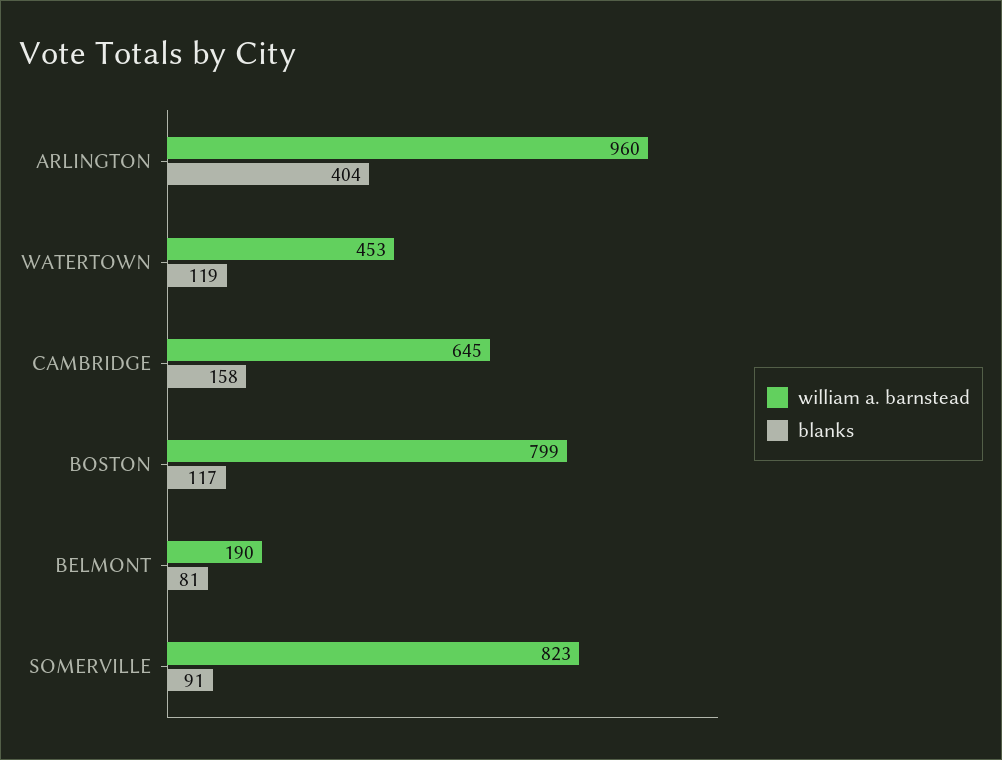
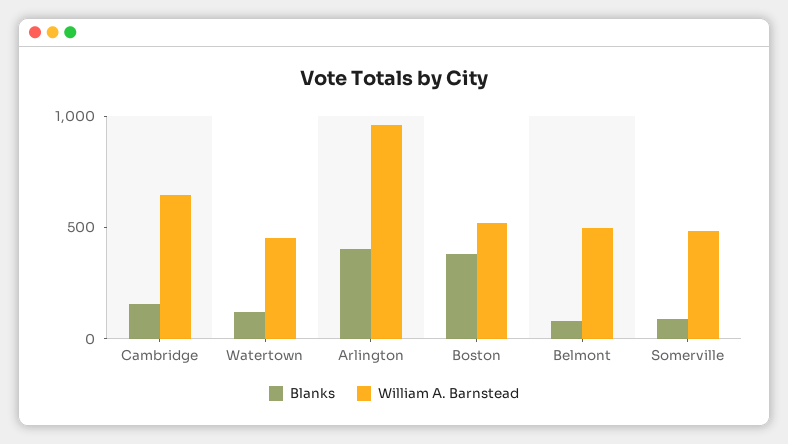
william a. barnstead, BOSTON: 799 -> 500
blanks, BOSTON: 117 -> 400
william a. barnstead, BELMONT: 190 -> 500
william a. barnstead, SOMERVILLE: 823 -> 500

